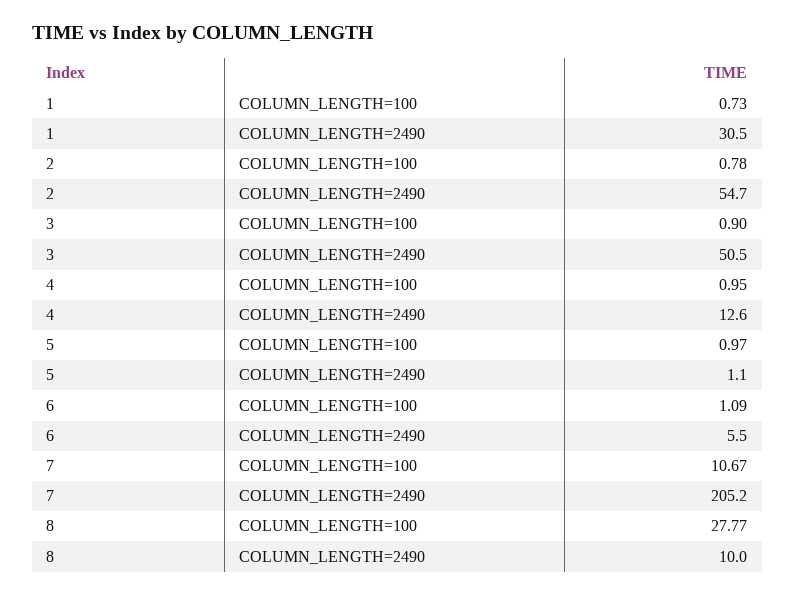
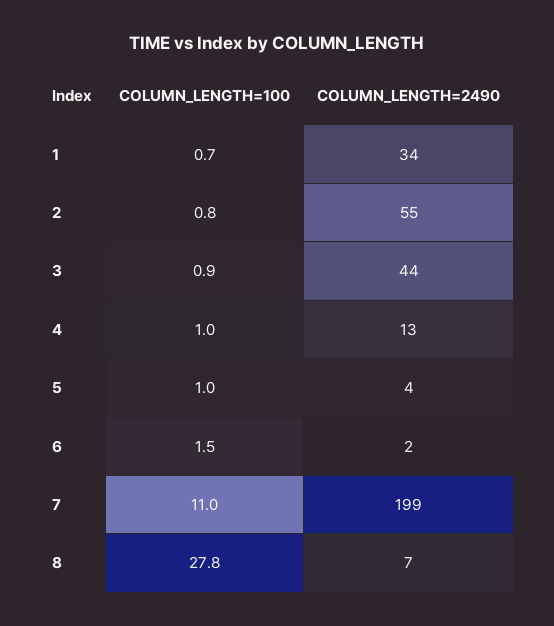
1, COLUMN_LENGTH=2490: 30.5 -> 34
3, COLUMN_LENGTH=2490: 50.5 -> 44
5, COLUMN_LENGTH=2490: 1.1 -> 4
6, COLUMN_LENGTH=100: 1.09 -> 1.5
6, COLUMN_LENGTH=2490: 5.5 -> 2
7, COLUMN_LENGTH=100: 10.67 -> 11
7, COLUMN_LENGTH=2490: 205.2 -> 199
8, COLUMN_LENGTH=2490: 10 -> 7

